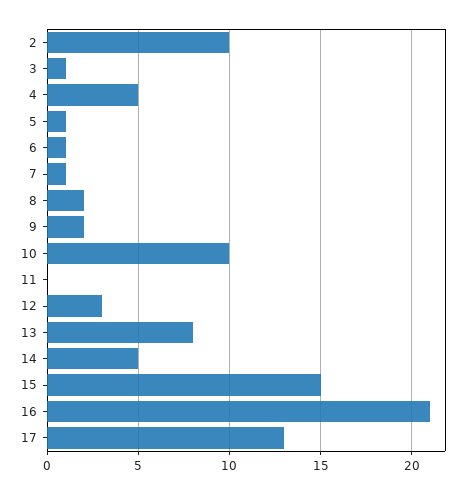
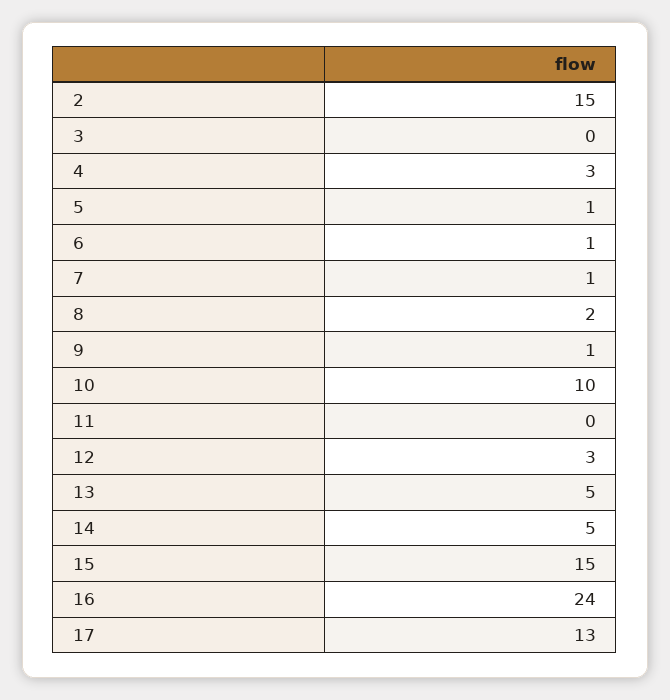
2: 10 -> 15
3: 1 -> 0
4: 5 -> 3
9: 2 -> 1
13: 8 -> 5
16: 21 -> 24

